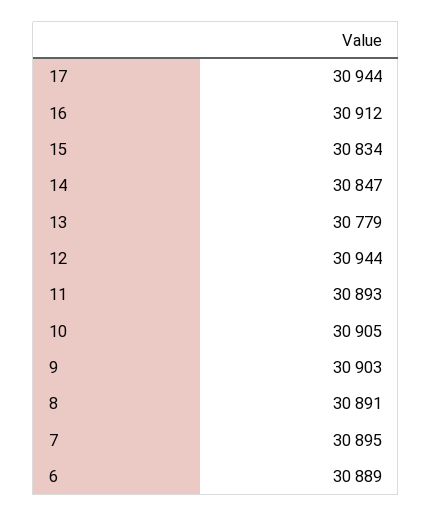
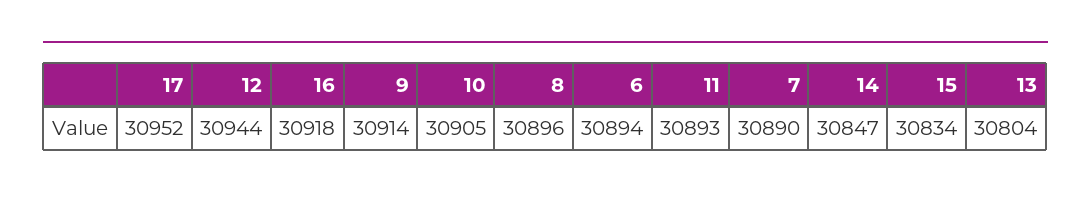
17: 30944 -> 30952
16: 30912 -> 30918
13: 30779 -> 30804
9: 30903 -> 30914
8: 30891 -> 30896
7: 30895 -> 30890
6: 30889 -> 30894

